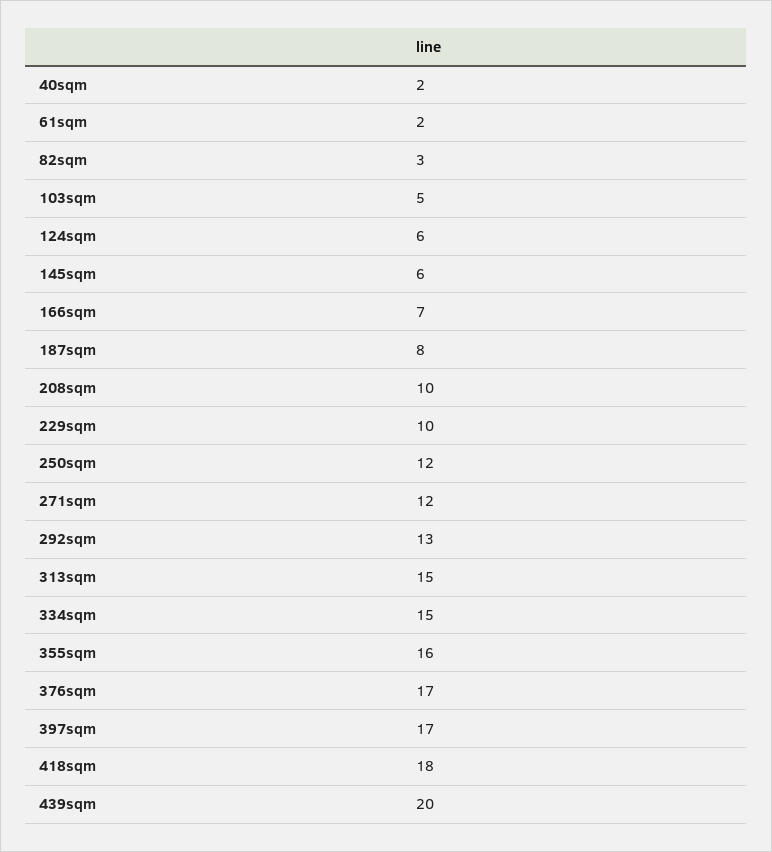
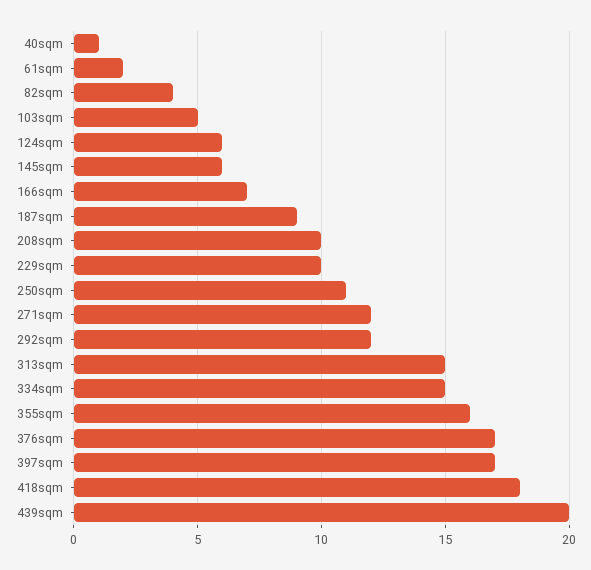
40sqm: 2 -> 1
82sqm: 3 -> 4
187sqm: 8 -> 9
250sqm: 12 -> 11
292sqm: 13 -> 12

